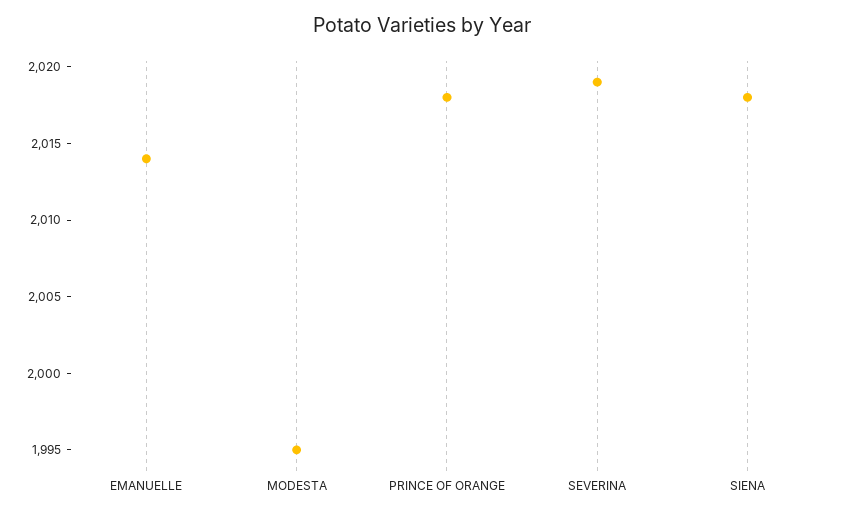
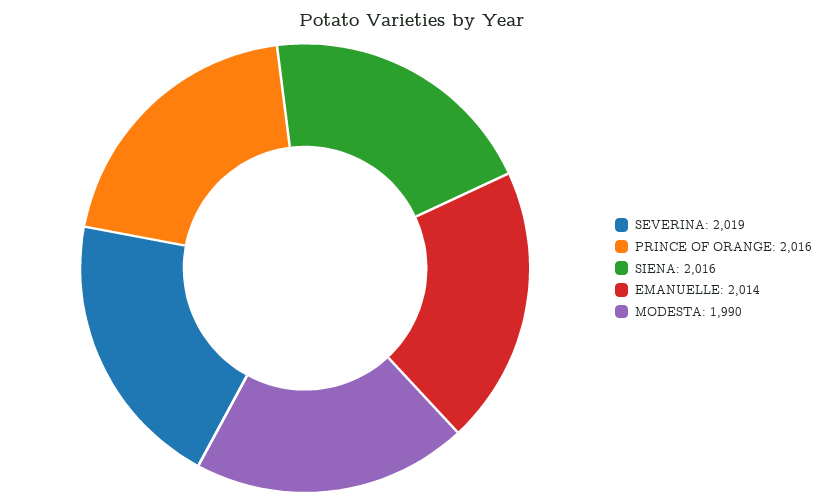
MODESTA: 1995 -> 1990
PRINCE OF ORANGE: 2018 -> 2016
SIENA: 2018 -> 2016

